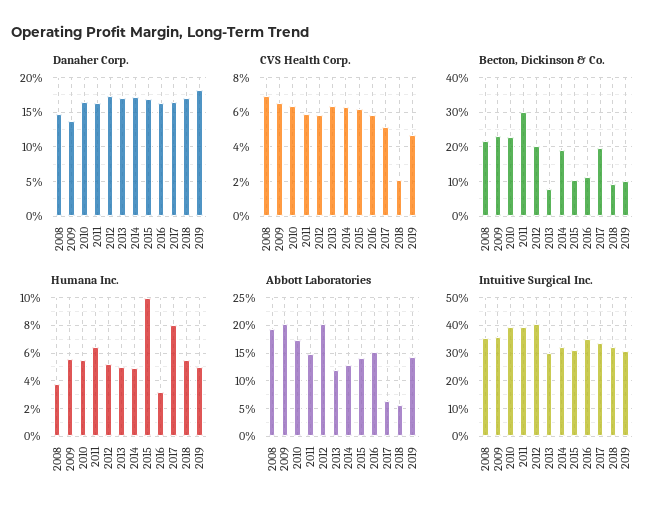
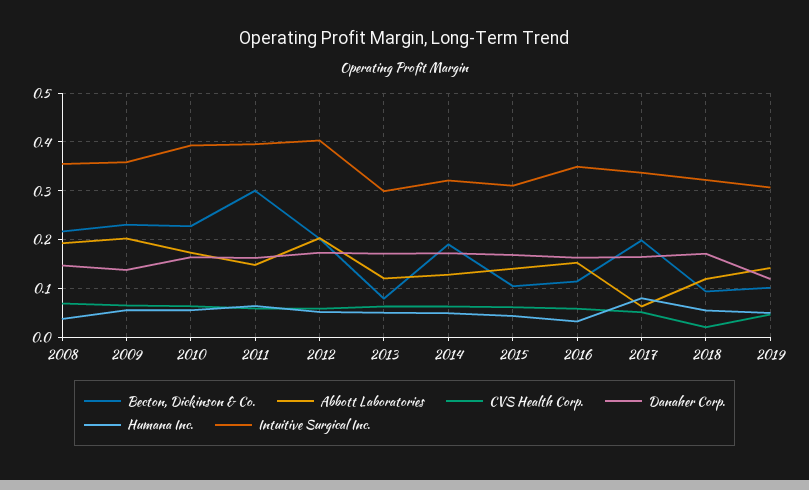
Danaher Corp., 2019: 0.18 -> 0.12
Humana Inc., 2015: 0.1 -> 0.04
Abbott Laboratories, 2018: 0.05 -> 0.12

